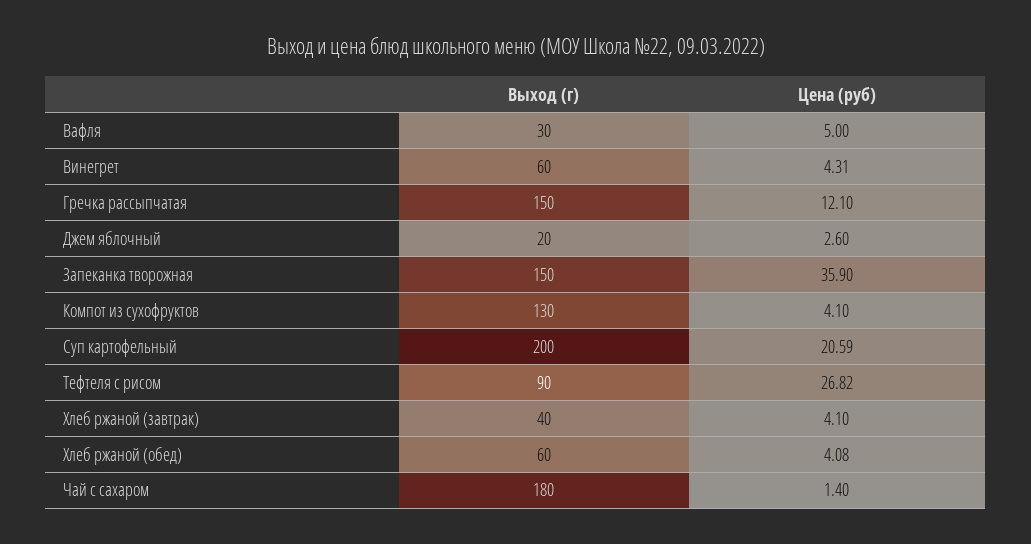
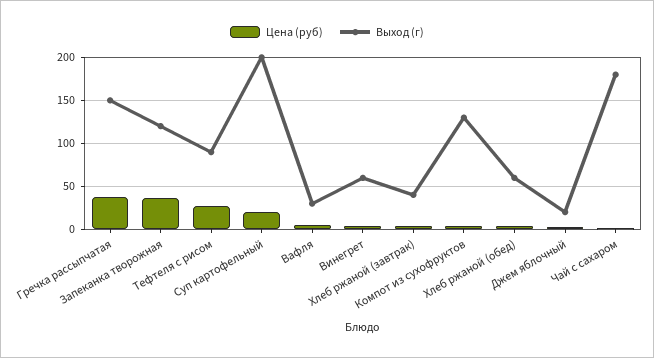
Цена (руб), Гречка рассыпчатая: 12.1 -> 40
Выход (г), Запеканка творожная: 150 -> 120

